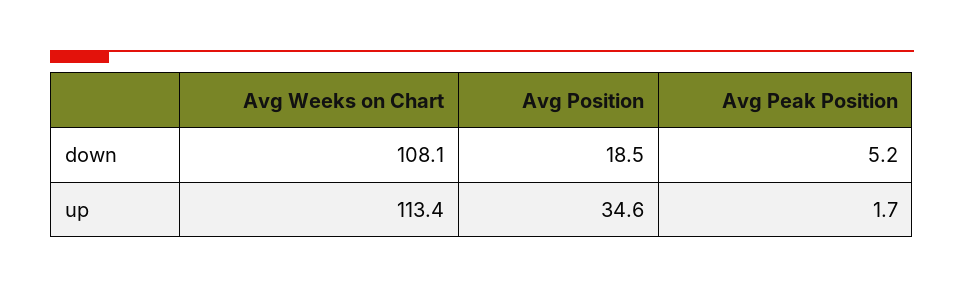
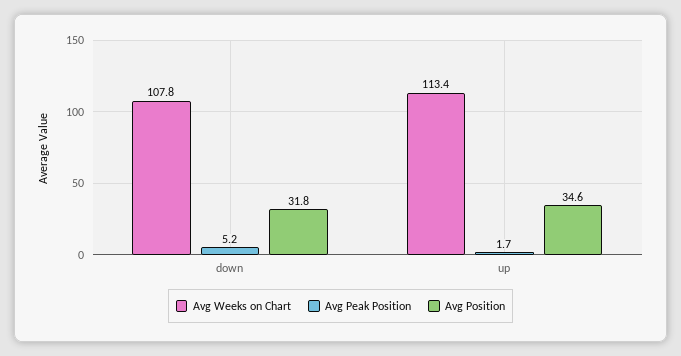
Avg Weeks on Chart, down: 108.1 -> 107.8
Avg Position, down: 18.5 -> 31.8

